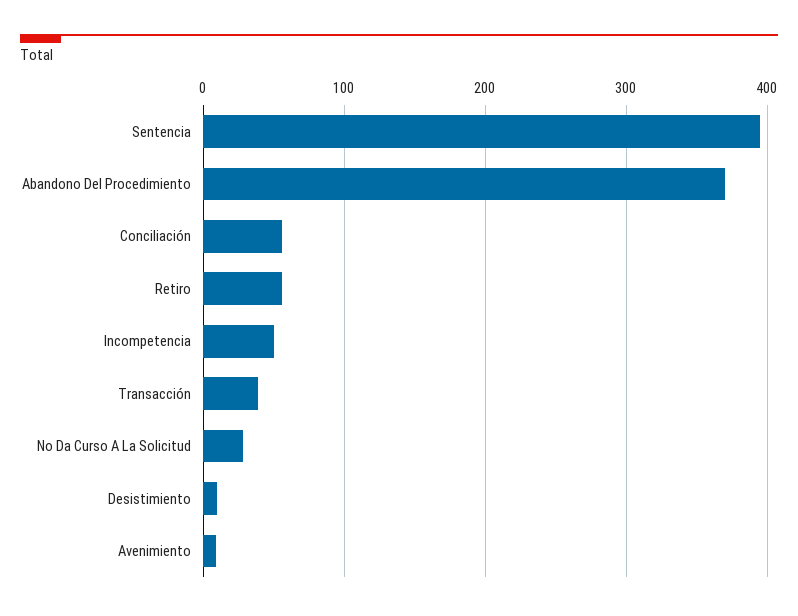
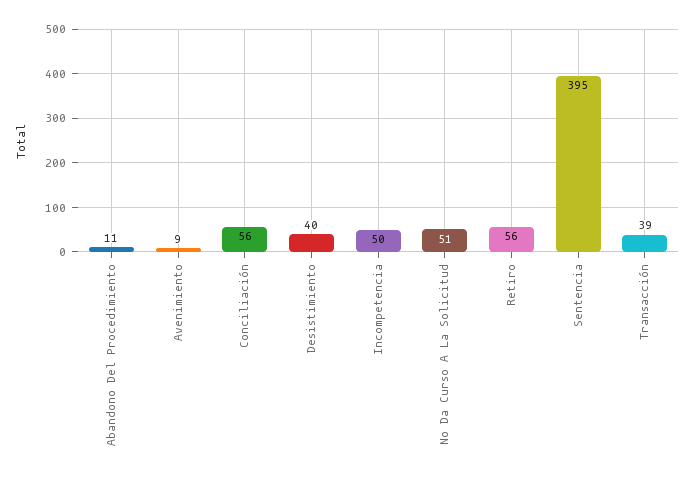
Abandono Del Procedimiento: 370 -> 11
No Da Curso A La Solicitud: 30 -> 51
Desistimiento: 10 -> 40

